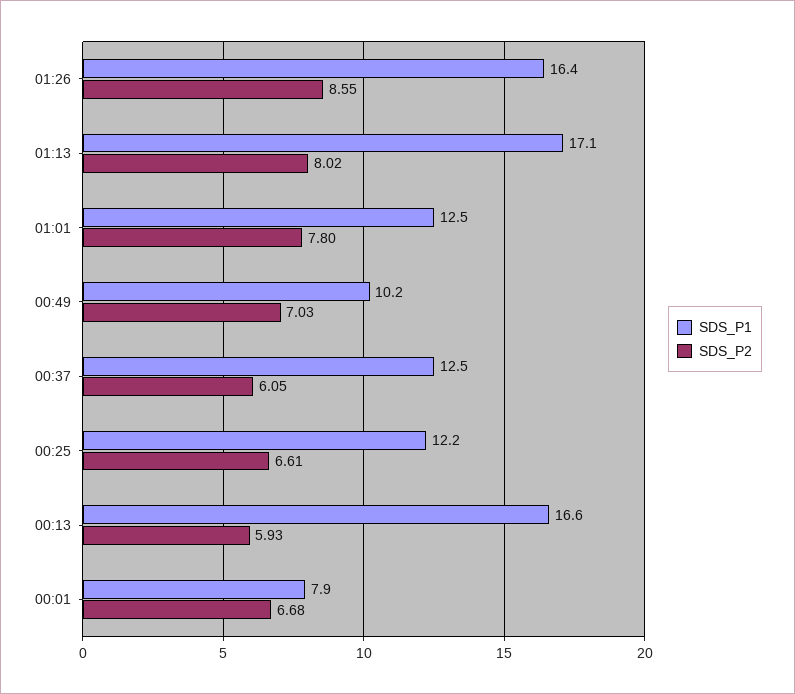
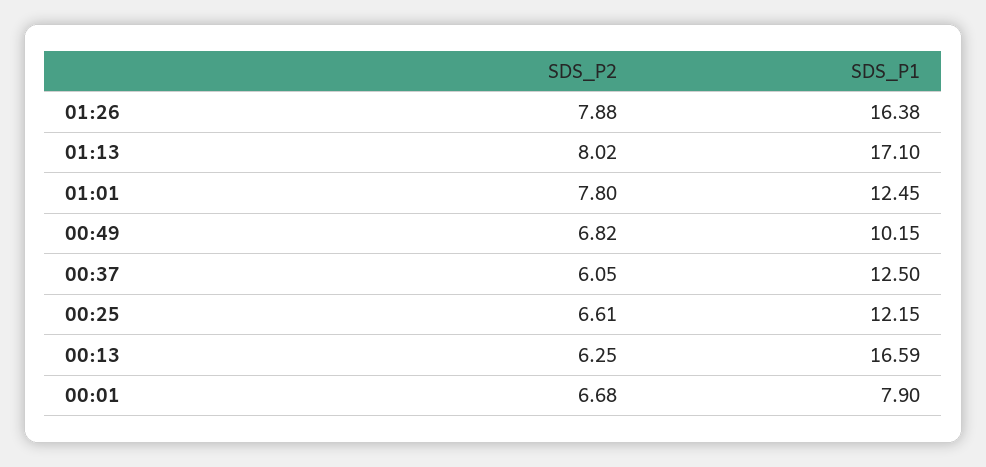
SDS_P2, 01:26: 8.55 -> 7.88
SDS_P2, 00:49: 7.03 -> 6.82
SDS_P2, 00:13: 5.93 -> 6.25

